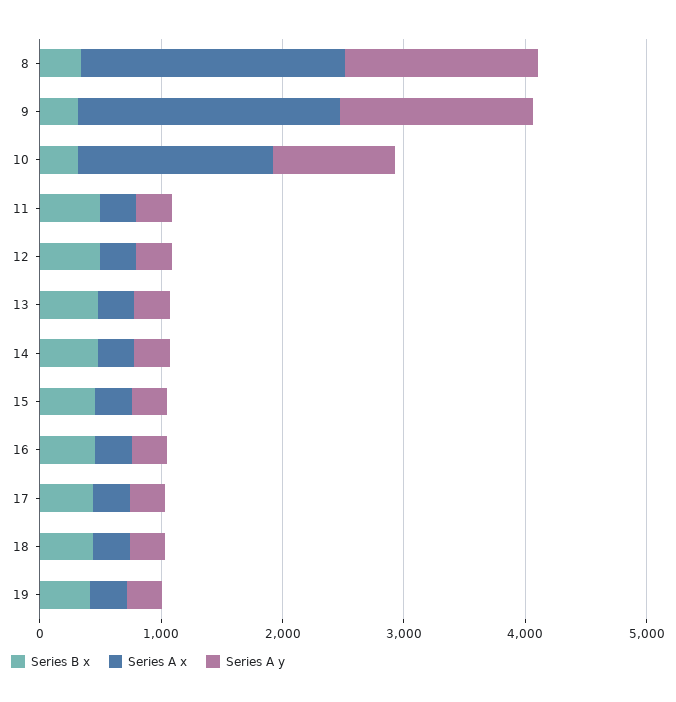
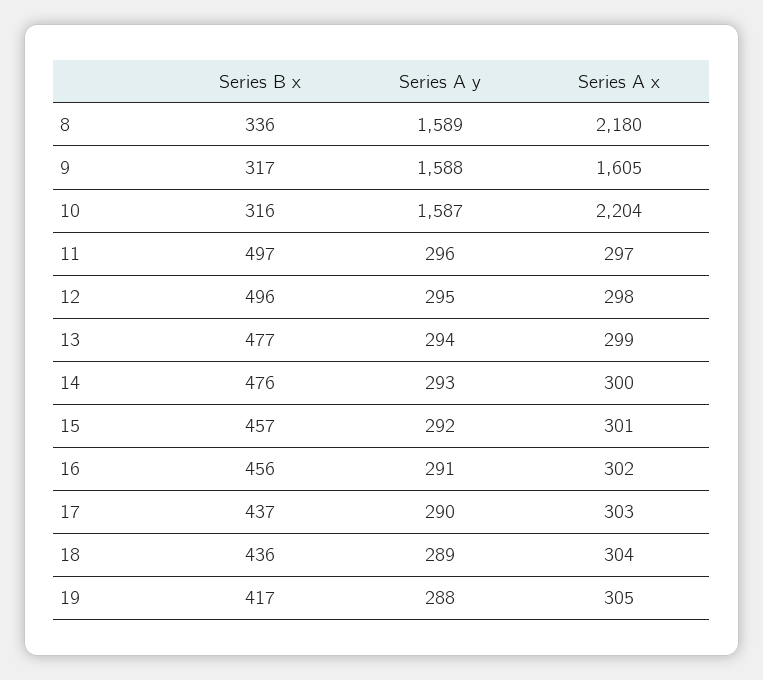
Series A x, 9: 2200 -> 1605
Series A x, 10: 1600 -> 2204
Series A y, 10: 1000 -> 1587

